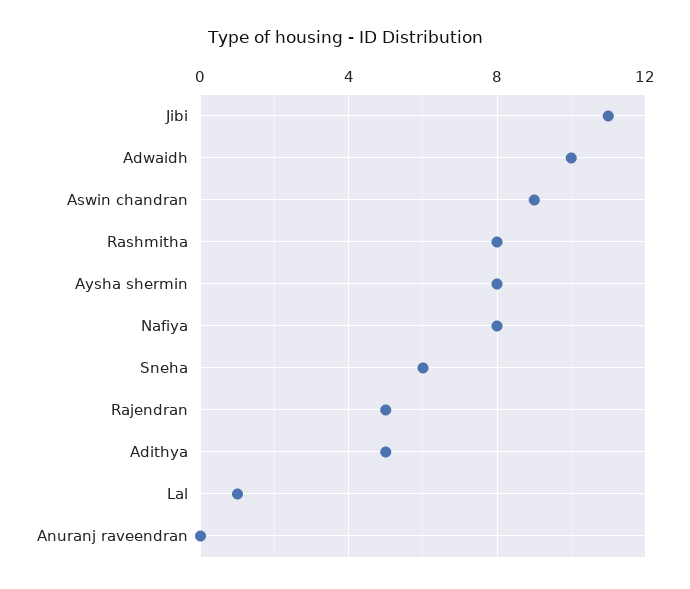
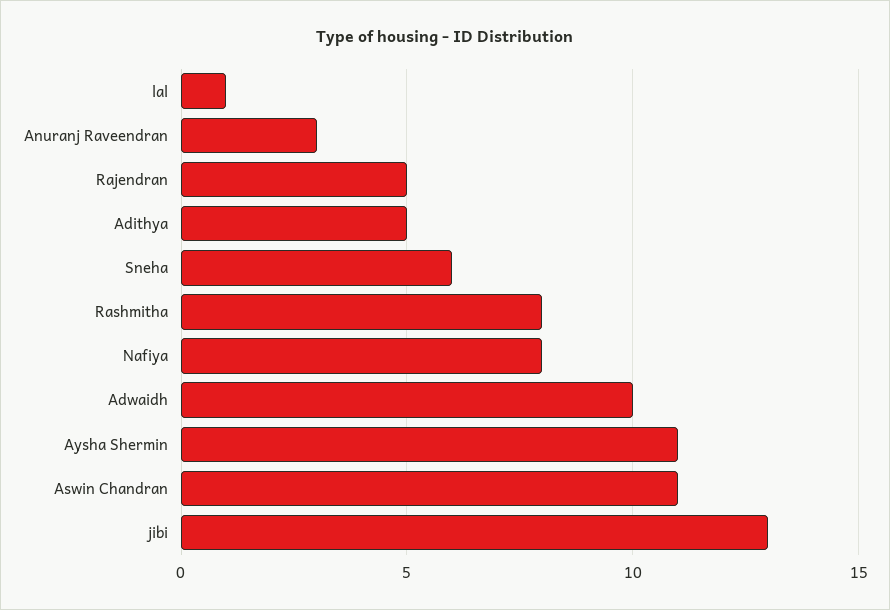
Jibi: 11 -> 13
Aswin chandran: 9 -> 11
Aysha shermin: 8 -> 11
Anuranj raveendran: 0 -> 3

